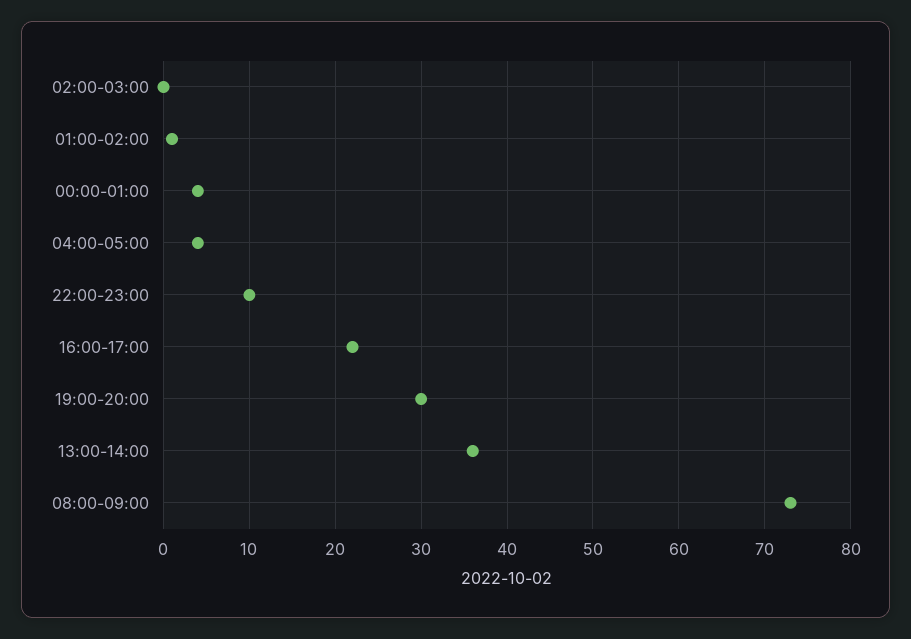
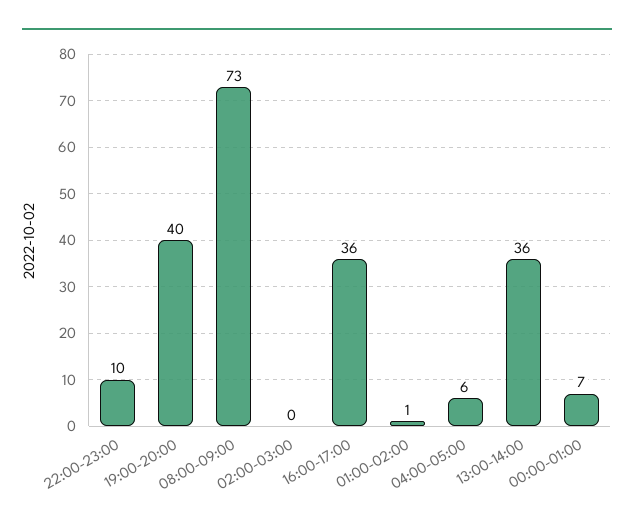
00:00-01:00: 4 -> 7
04:00-05:00: 4 -> 6
16:00-17:00: 22 -> 36
19:00-20:00: 30 -> 40

